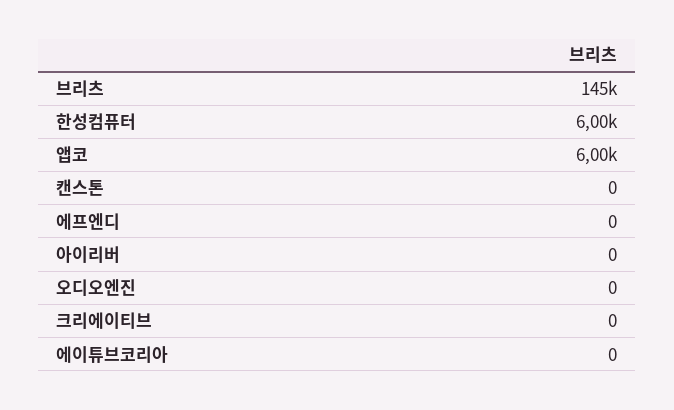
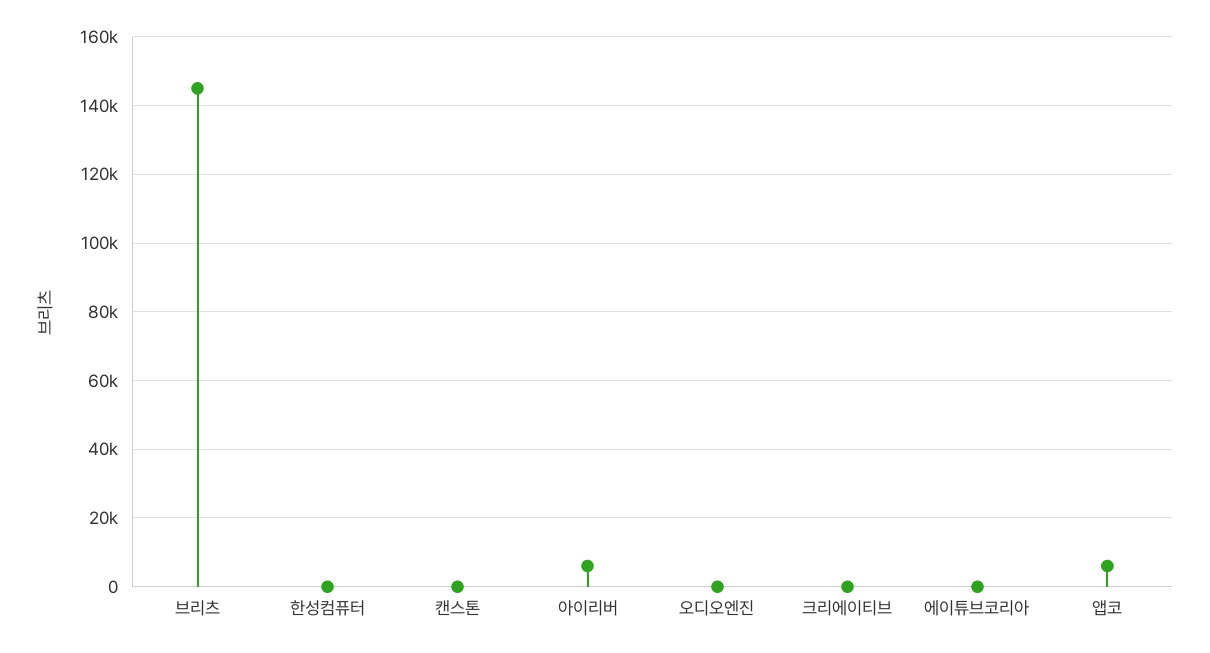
한성컴퓨터: 6000 -> 0
에프엔디: 0 -> none
아이리버: 0 -> 6000

